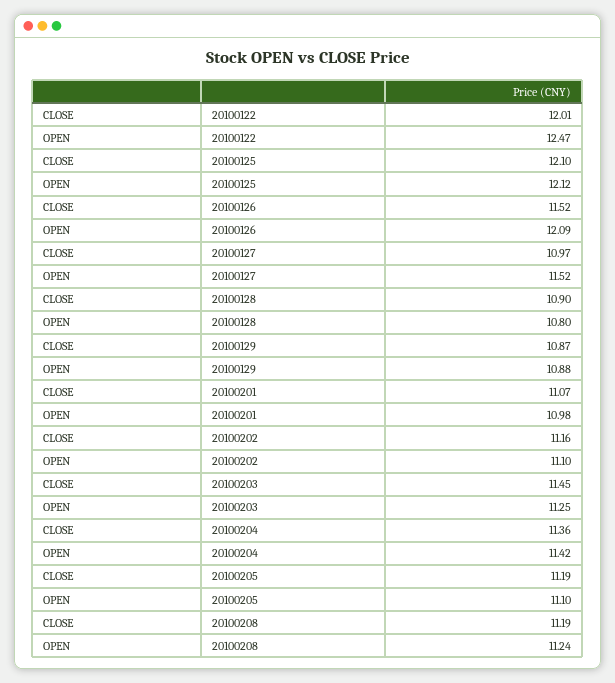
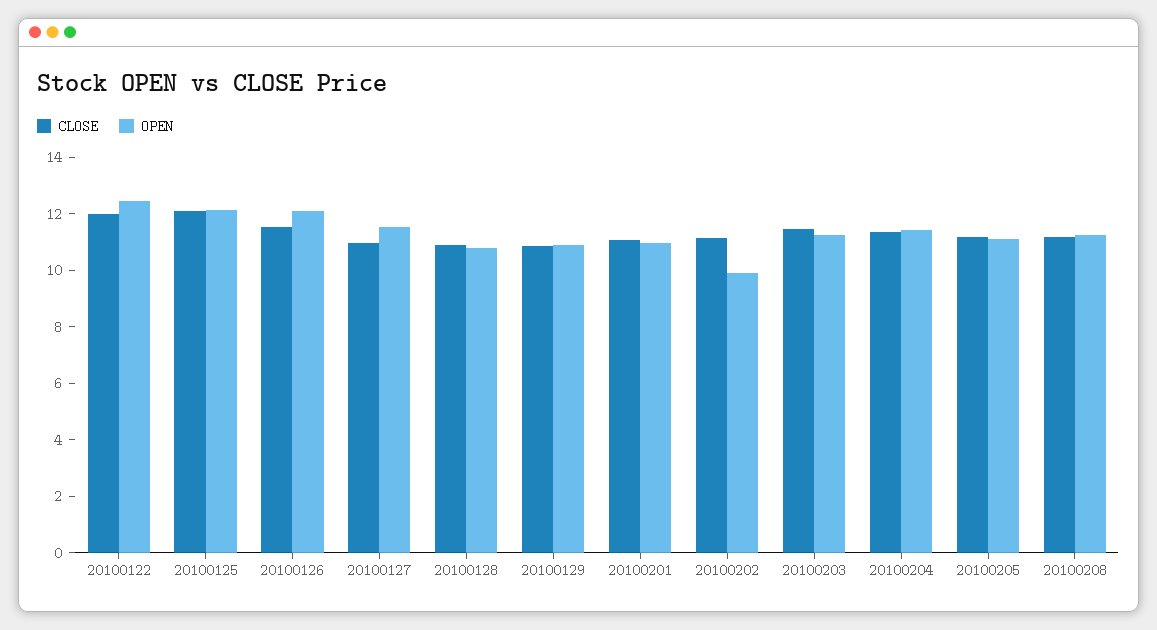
OPEN, 20100202: 11.1 -> 10

